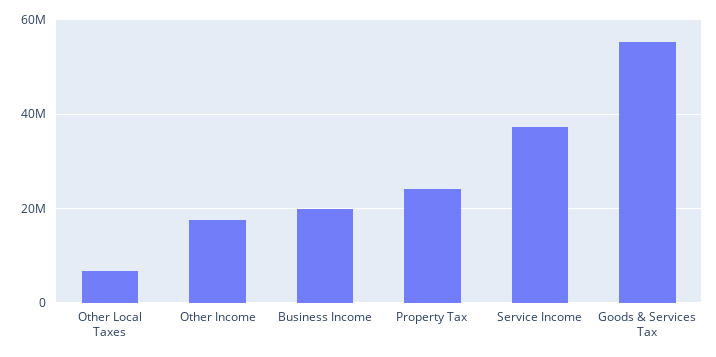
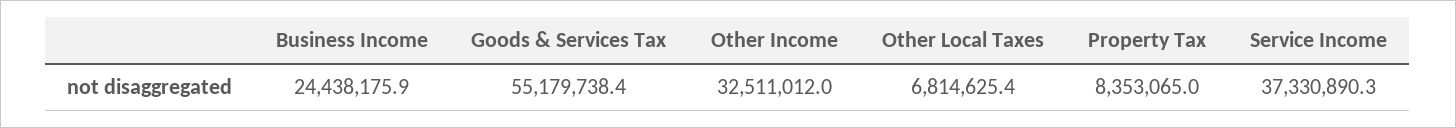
Other Income: 18000000 -> 32511012
Business Income: 20000000 -> 24438175.9
Property Tax: 24000000 -> 8353065

